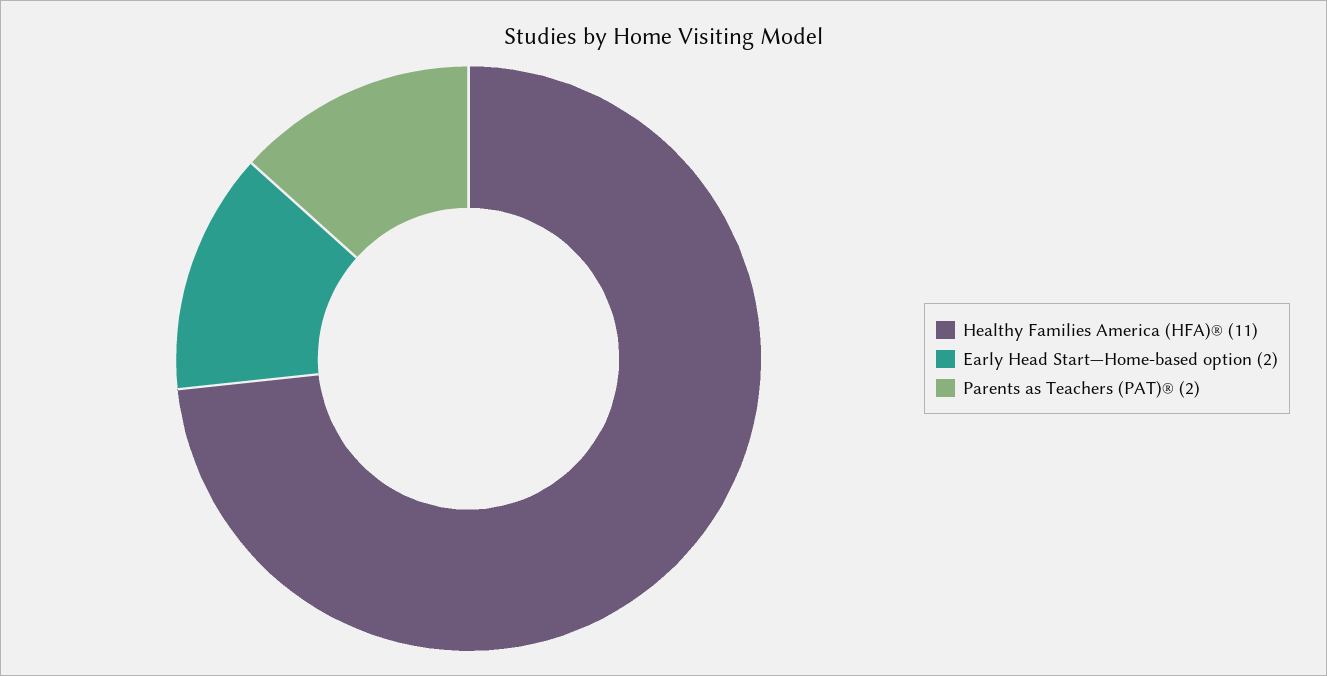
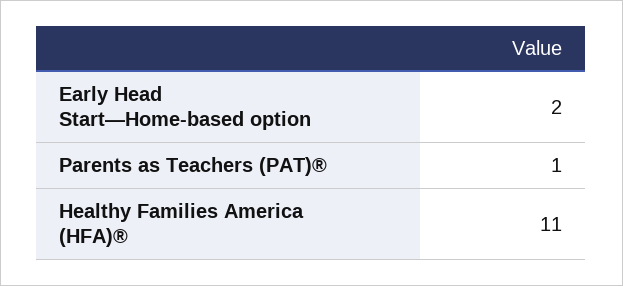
Parents as Teachers (PAT)®: 2 -> 1

